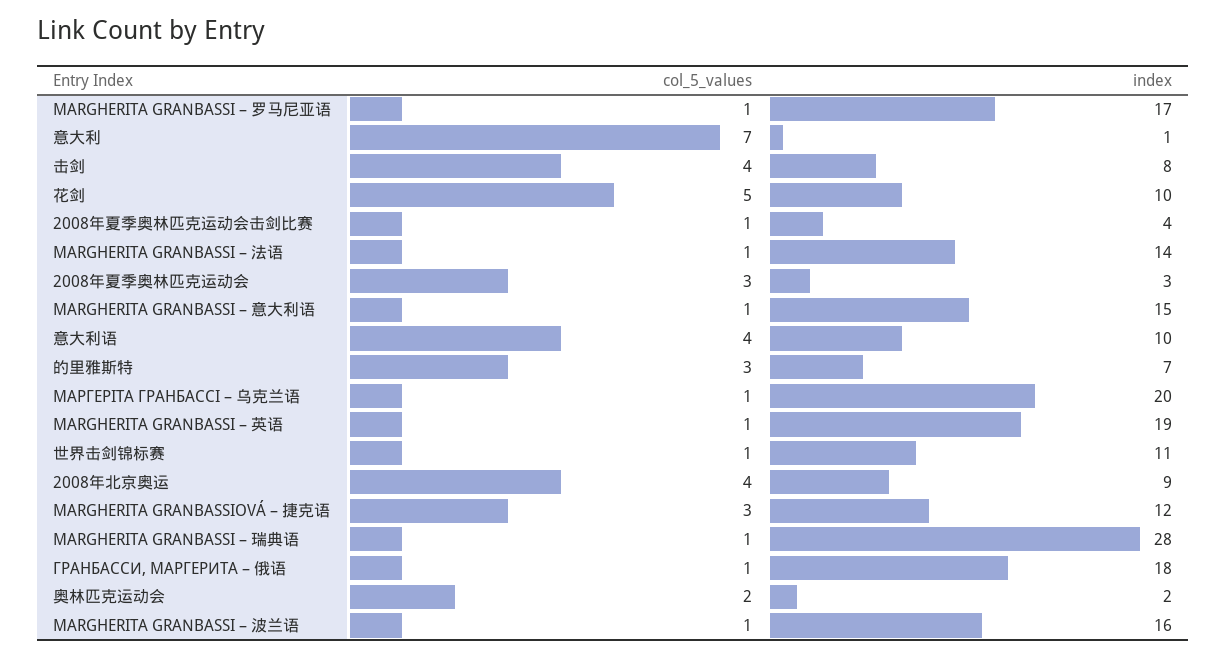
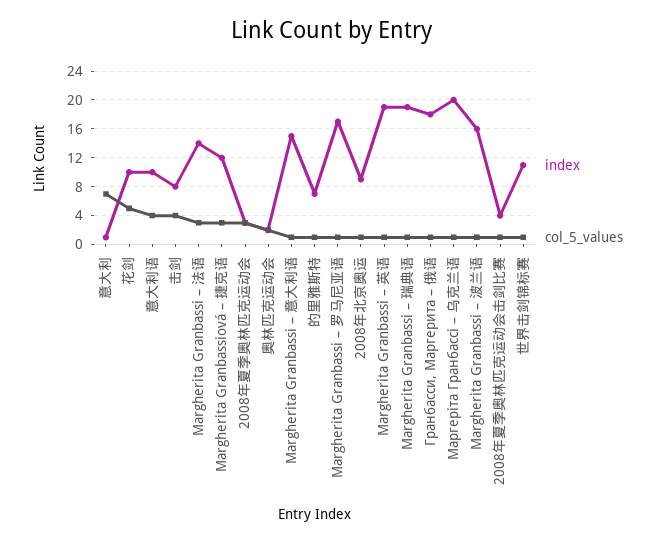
col_5_values, MARGHERITA GRANBASSI – 法语: 1 -> 3
col_5_values, 的里雅斯特: 3 -> 1
col_5_values, 2008年北京奥运: 4 -> 1
index, MARGHERITA GRANBASSI – 瑞典语: 28 -> 19

